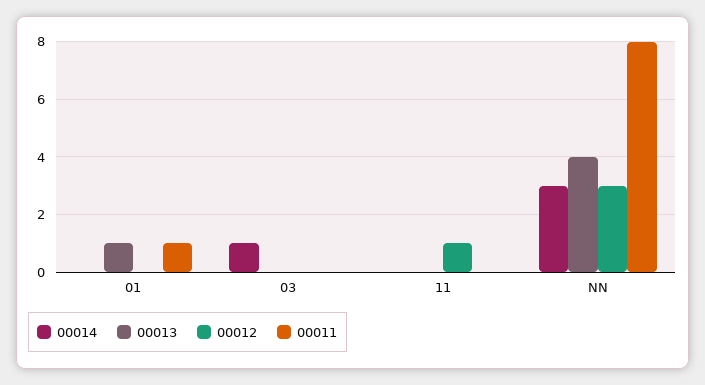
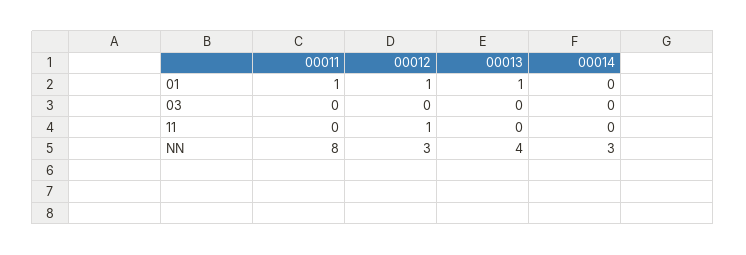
00012, 01: 0 -> 1
00014, 03: 1 -> 0

